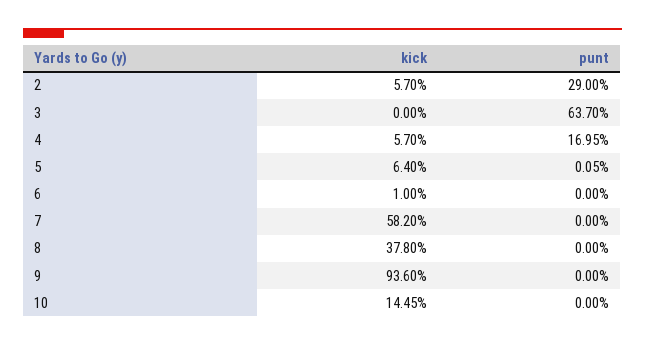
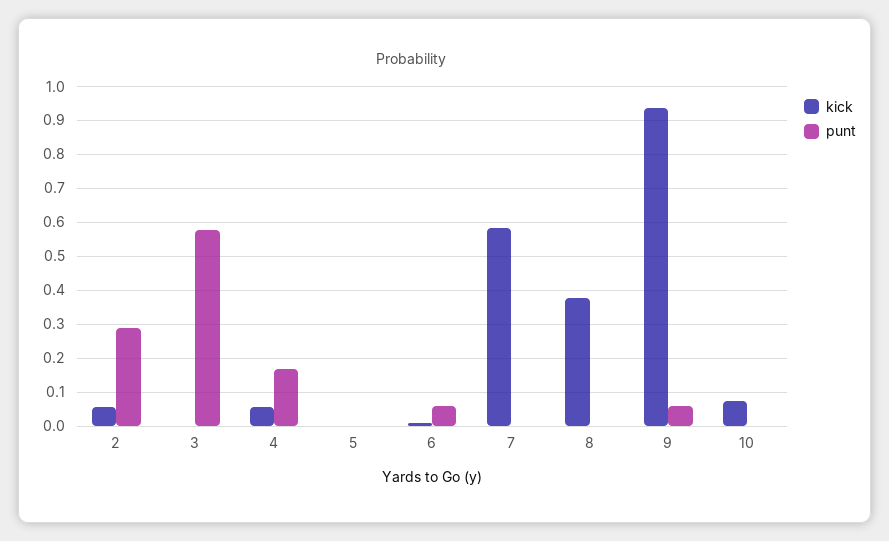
punt, 3: 0.637 -> 0.58
kick, 5: 0.064 -> 0
punt, 6: 0 -> 0.06
punt, 9: 0 -> 0.06
kick, 10: 0.1445 -> 0.08

